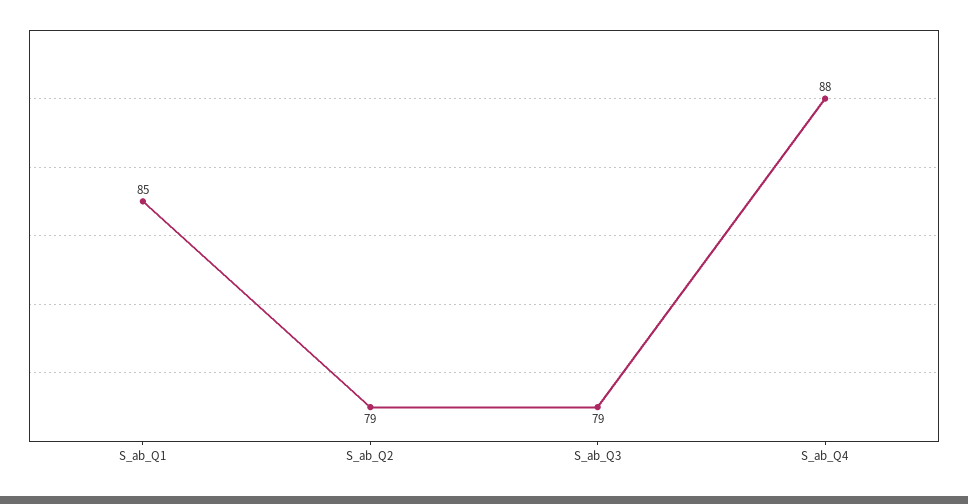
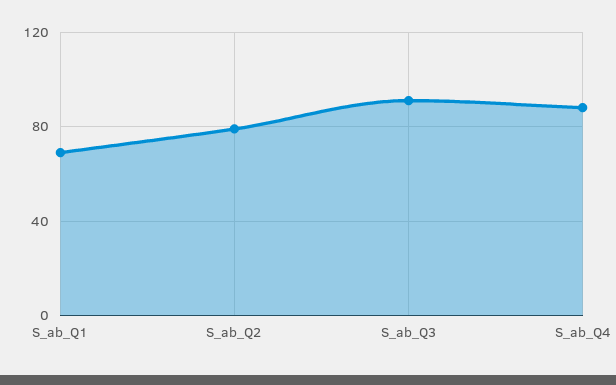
S_ab_Q1: 85 -> 70
S_ab_Q3: 79 -> 90

